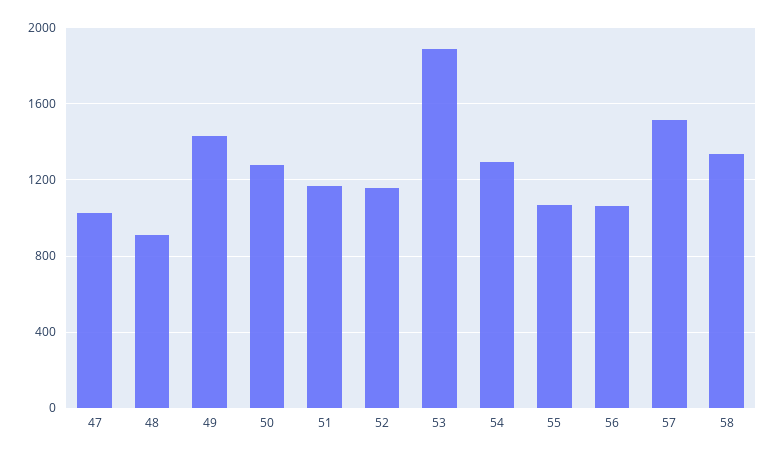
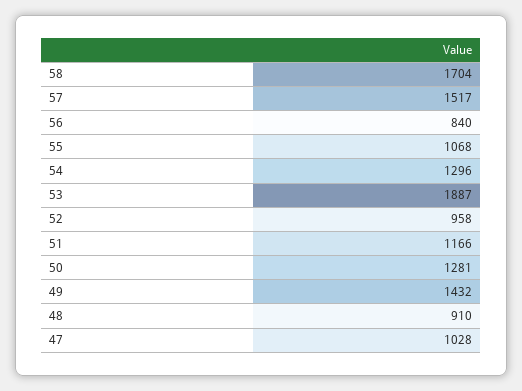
52: 1150 -> 958
56: 1050 -> 840
58: 1350 -> 1704

